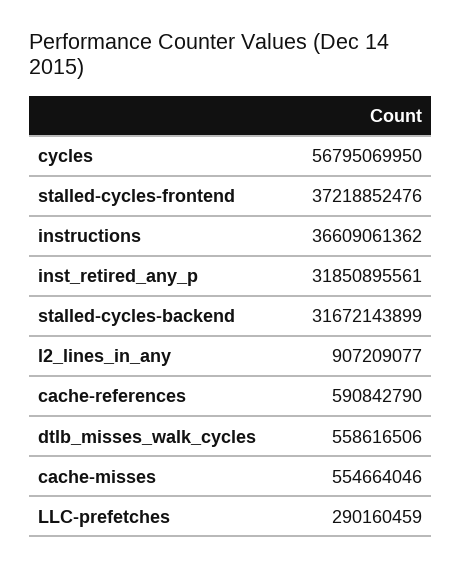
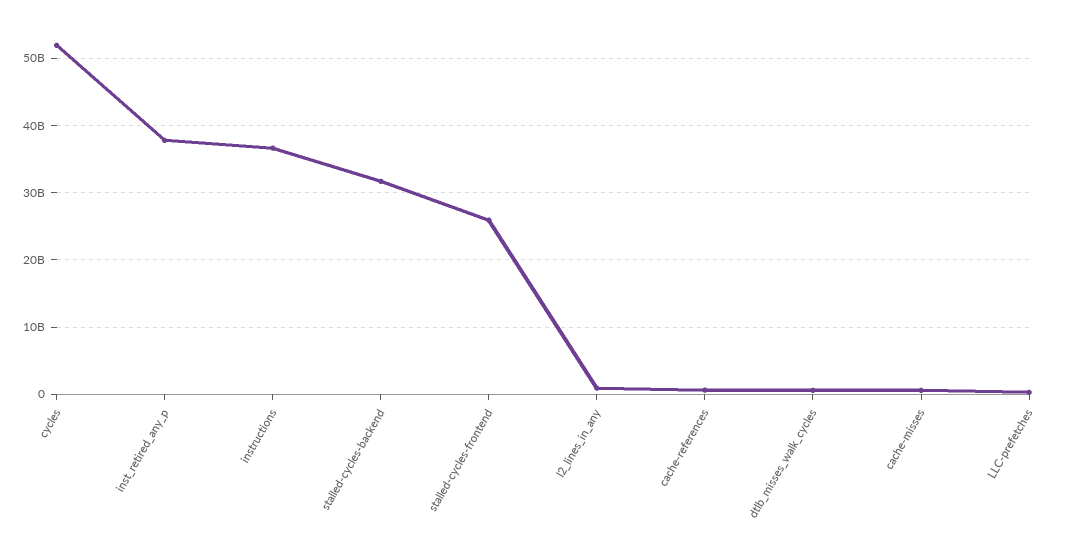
cycles: 56795069950 -> 52000000000
stalled-cycles-frontend: 37218852476 -> 26000000000
inst_retired_any_p: 31850895561 -> 38000000000

